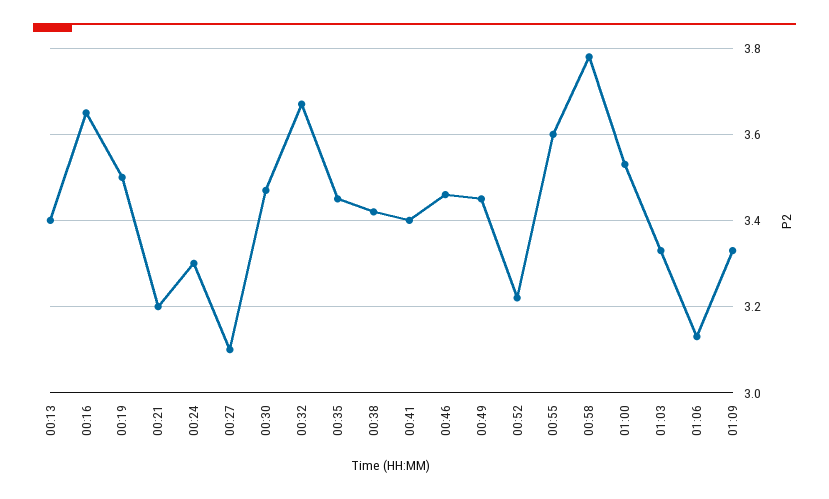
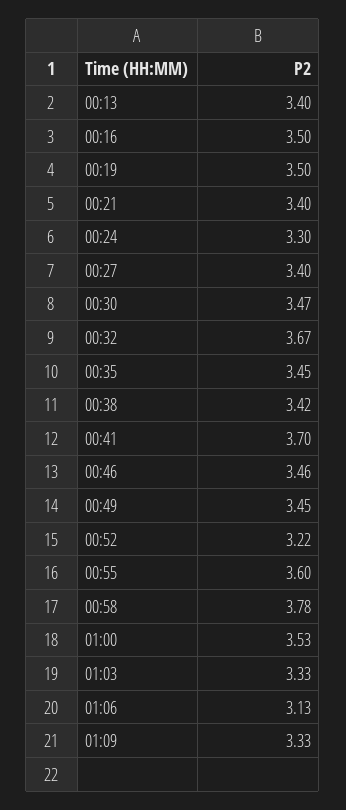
00:16: 3.65 -> 3.5
00:21: 3.2 -> 3.4
00:27: 3.1 -> 3.4
00:41: 3.4 -> 3.7

